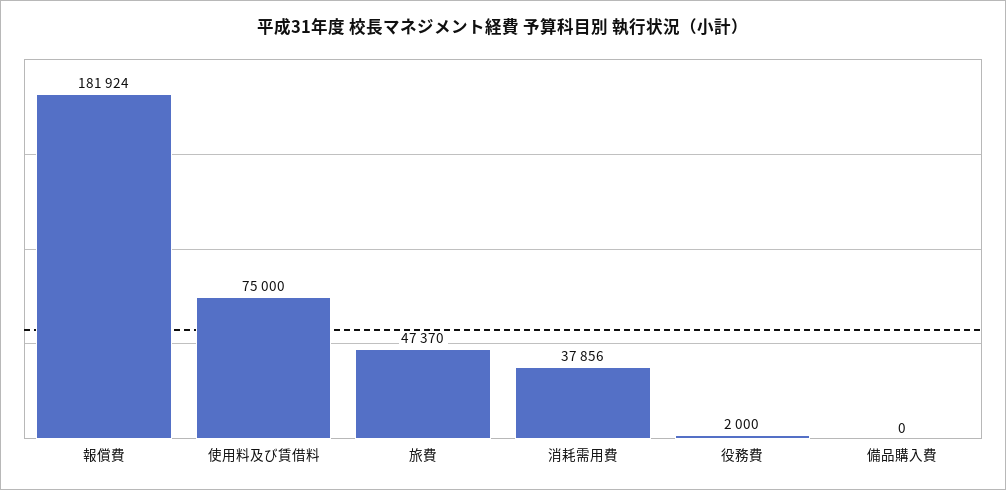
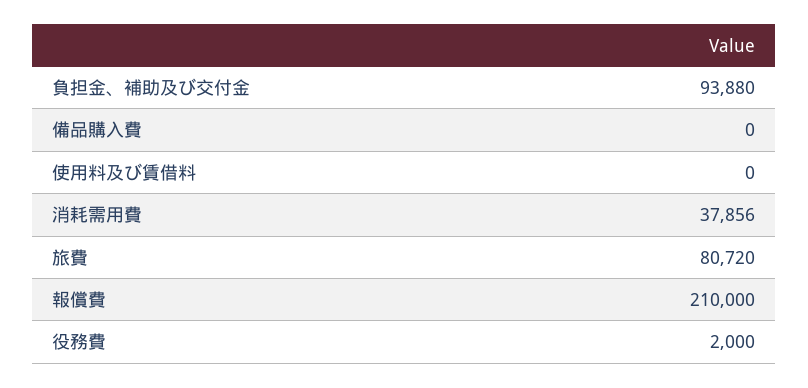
報償費: 181924 -> 210000
使用料及び賃借料: 75000 -> 0
旅費: 47370 -> 80720
負担金、補助及び交付金: none -> 93880

